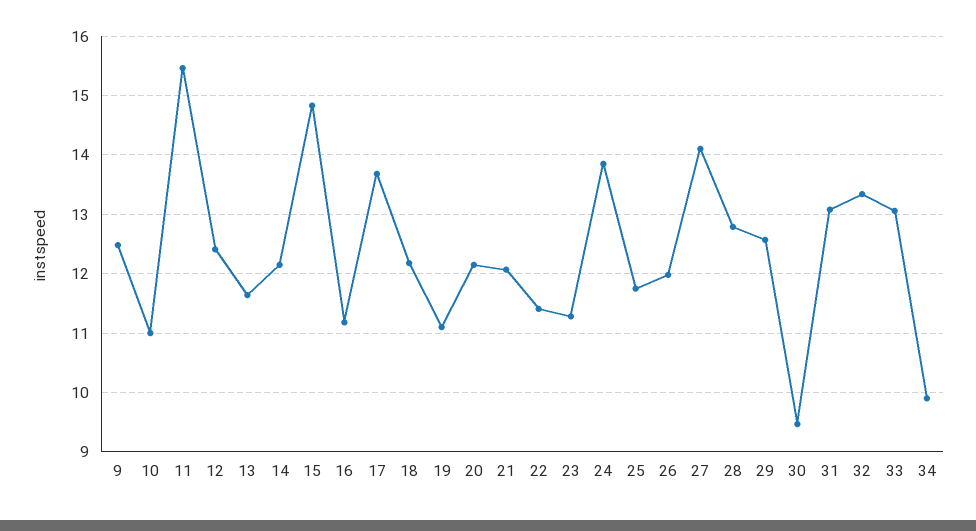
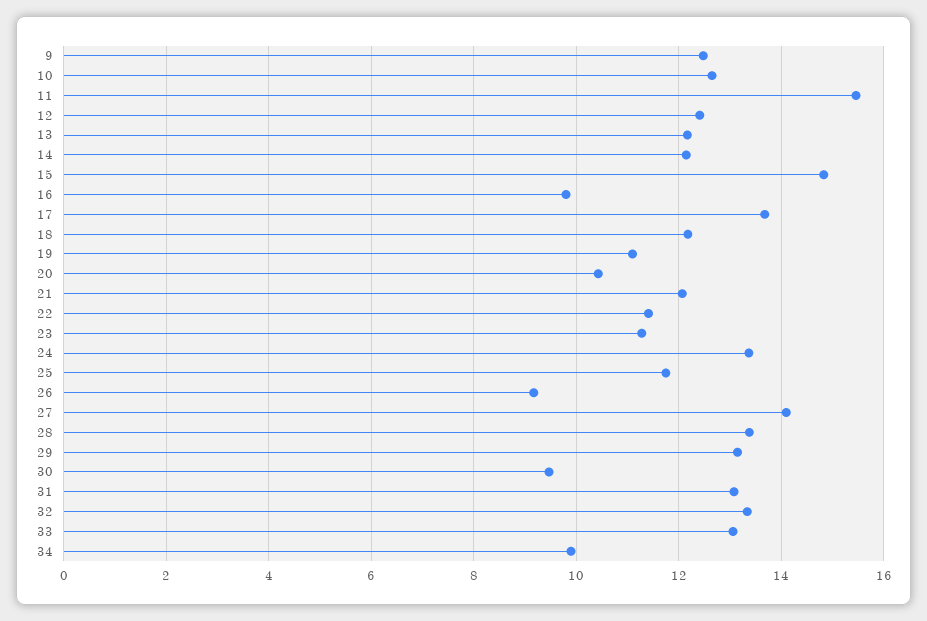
10: 11 -> 12.6
13: 11.6 -> 12.2
16: 11.2 -> 9.8
20: 12.2 -> 10.4
24: 13.8 -> 13.4
26: 12 -> 9.2
28: 12.8 -> 13.4
29: 12.6 -> 13.2

